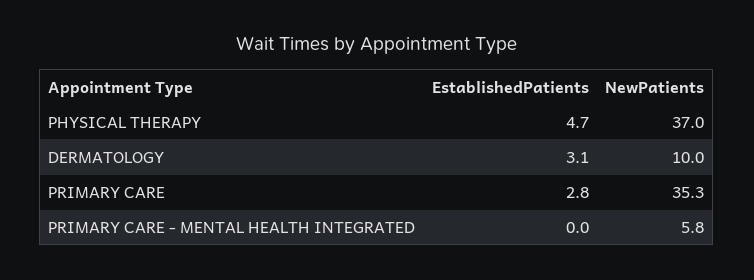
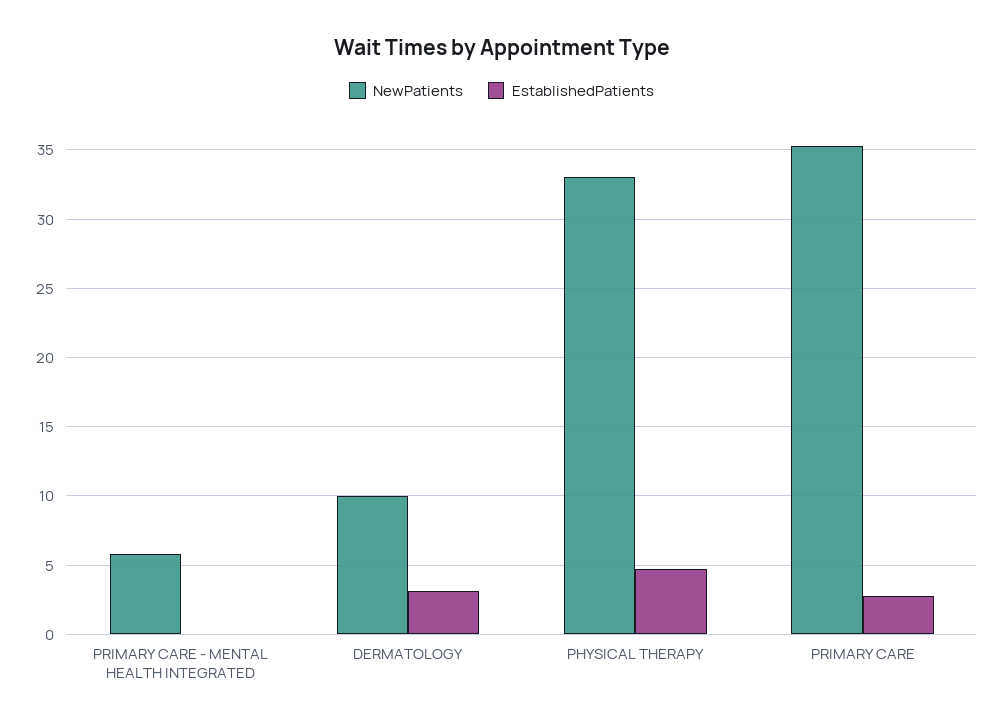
NewPatients, PHYSICAL THERAPY: 37 -> 33

